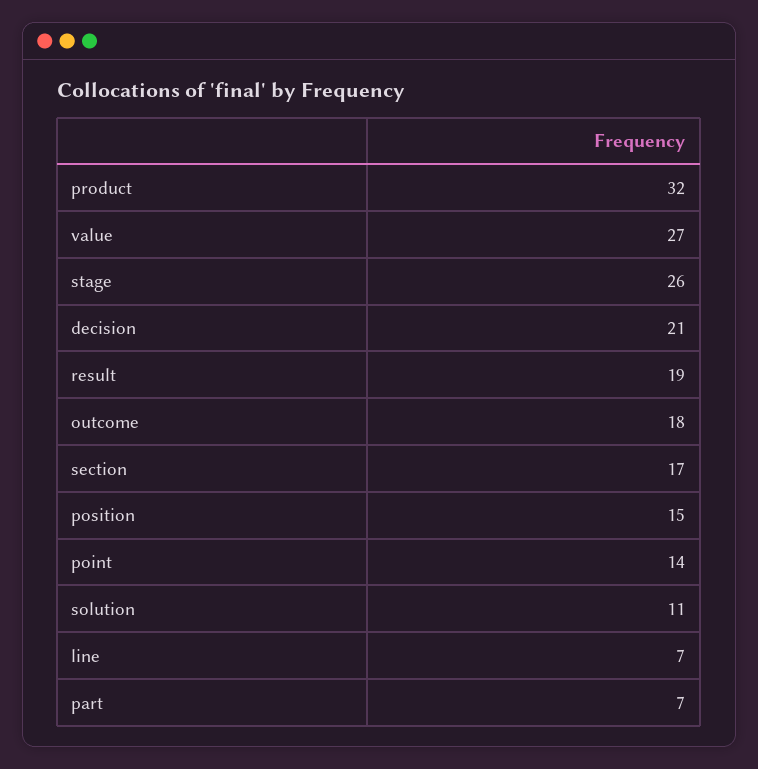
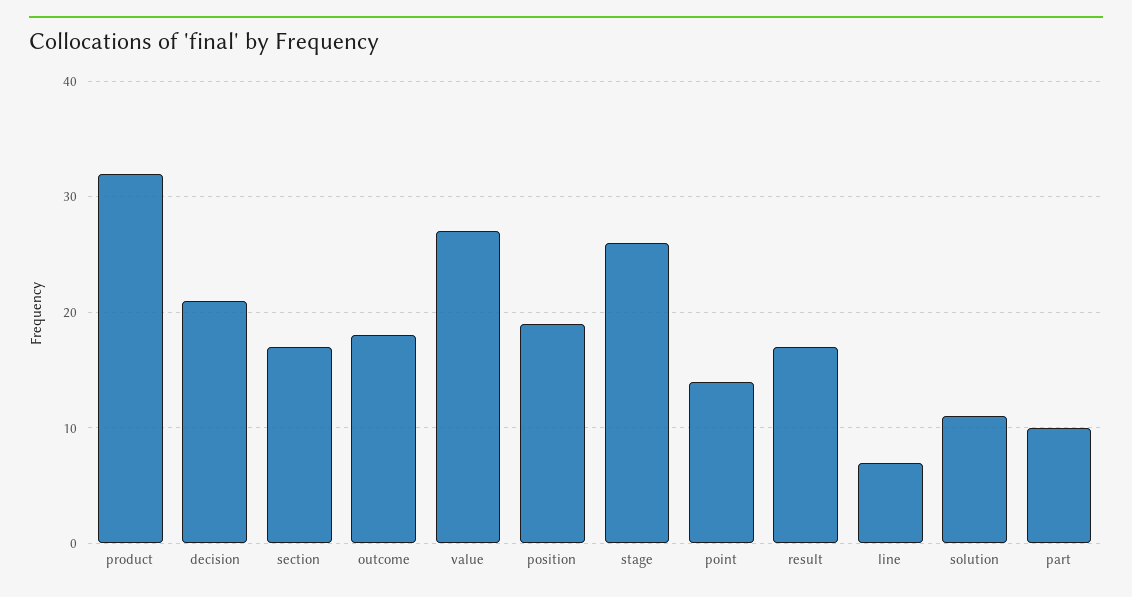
result: 19 -> 17
position: 15 -> 19
part: 7 -> 10

